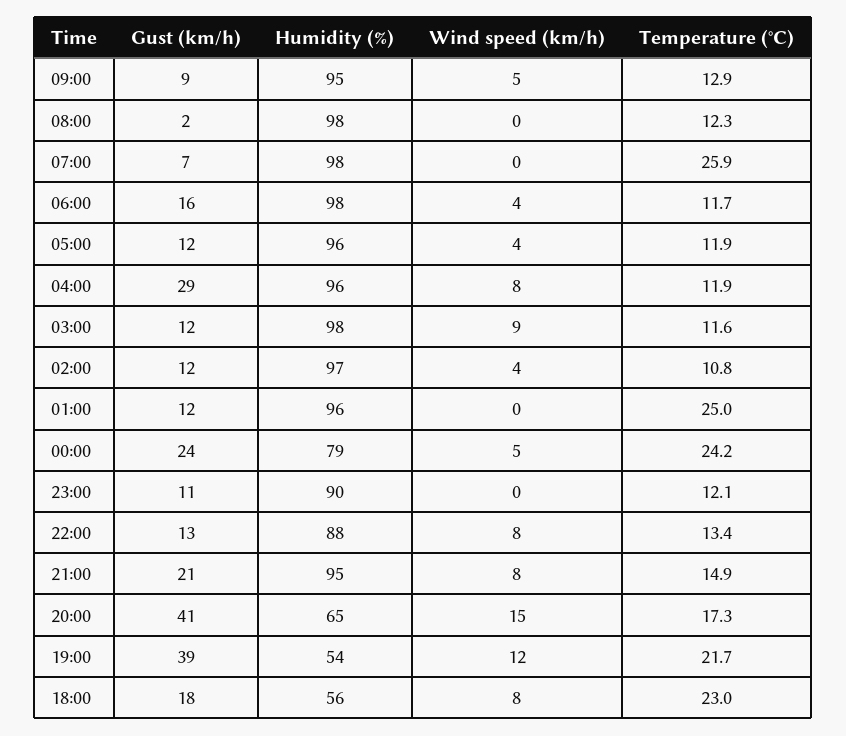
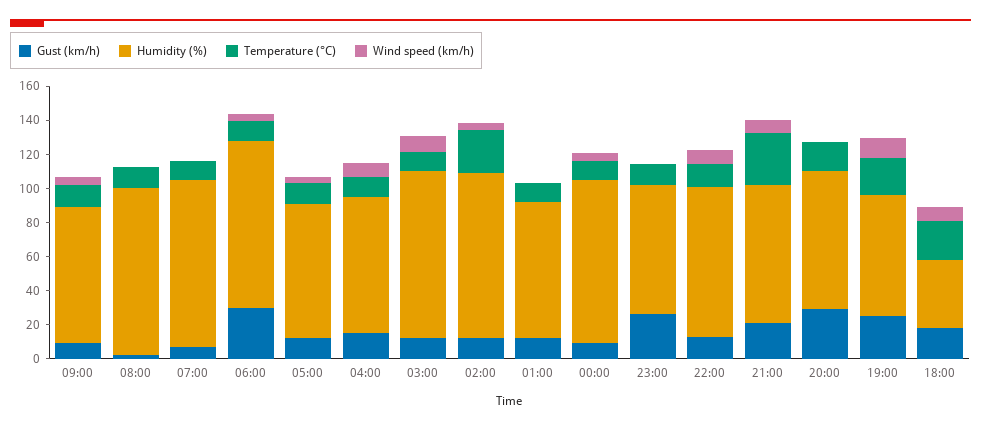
Humidity (%), 09:00: 95 -> 80
Temperature (°C), 07:00: 25.9 -> 10
Gust (km/h), 06:00: 16 -> 30
Humidity (%), 05:00: 96 -> 80
Gust (km/h), 04:00: 29 -> 15
Humidity (%), 04:00: 96 -> 80
Temperature (°C), 02:00: 10.8 -> 25
Humidity (%), 01:00: 96 -> 80
Temperature (°C), 01:00: 25 -> 10
Gust (km/h), 00:00: 24 -> 10
Humidity (%), 00:00: 79 -> 95
Temperature (°C), 00:00: 24.2 -> 10
Gust (km/h), 23:00: 11 -> 25
Humidity (%), 23:00: 90 -> 75
Humidity (%), 21:00: 95 -> 80
Temperature (°C), 21:00: 14.9 -> 30
Gust (km/h), 20:00: 41 -> 30
Humidity (%), 20:00: 65 -> 80
Wind speed (km/h), 20:00: 15 -> 0
Gust (km/h), 19:00: 39 -> 25
Humidity (%), 19:00: 54 -> 70
Humidity (%), 18:00: 56 -> 40

